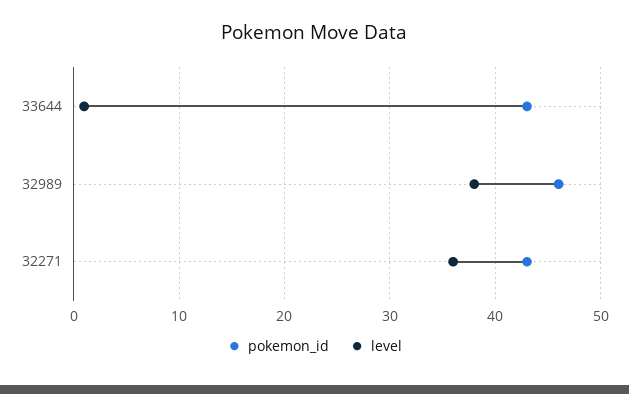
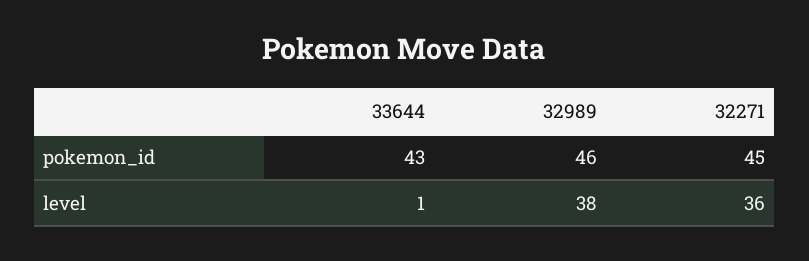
pokemon_id, 32271: 43 -> 45

